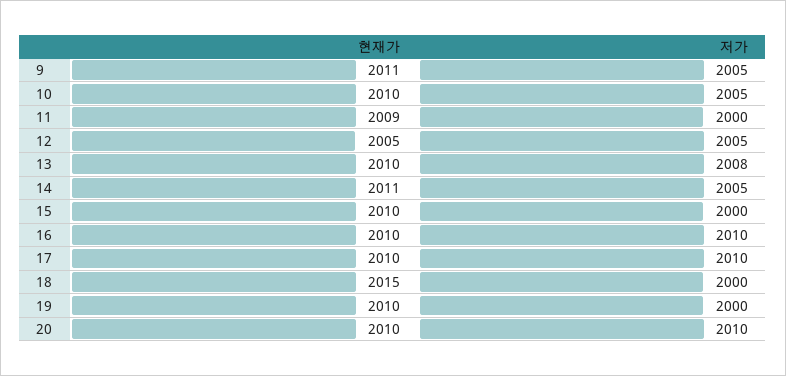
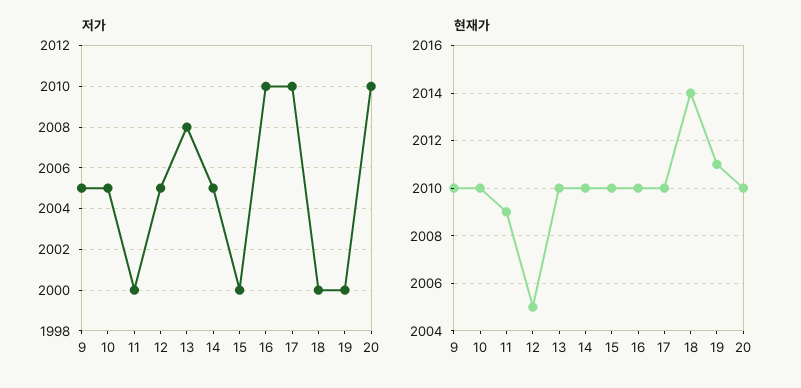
현재가, 9: 2011 -> 2010
현재가, 14: 2011 -> 2010
현재가, 18: 2015 -> 2014
현재가, 19: 2010 -> 2011

